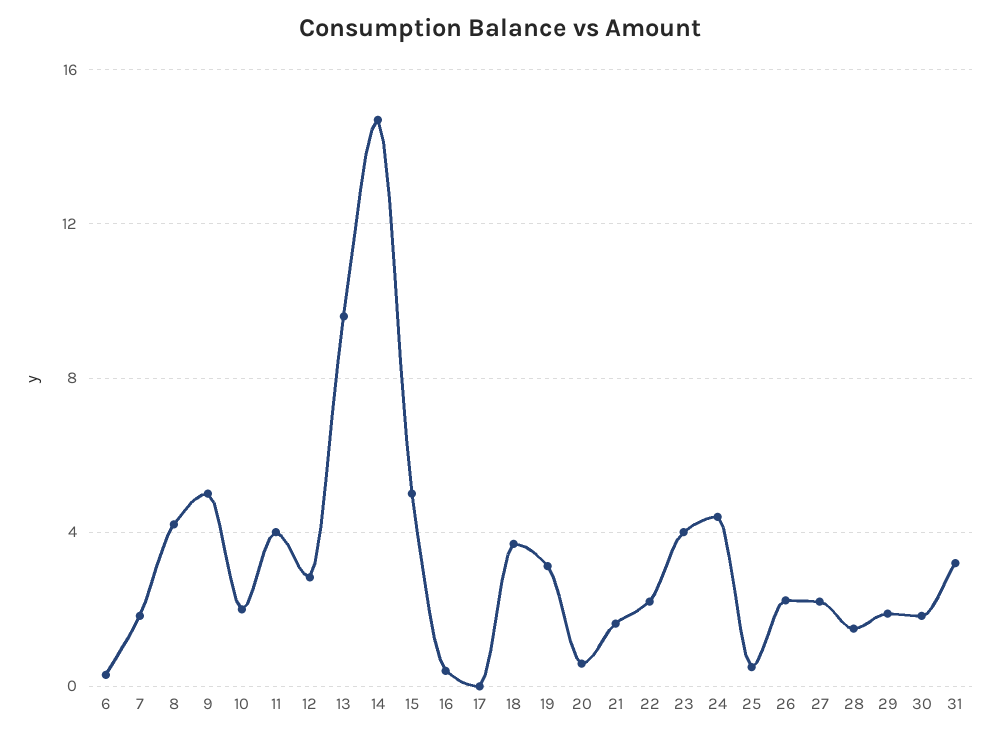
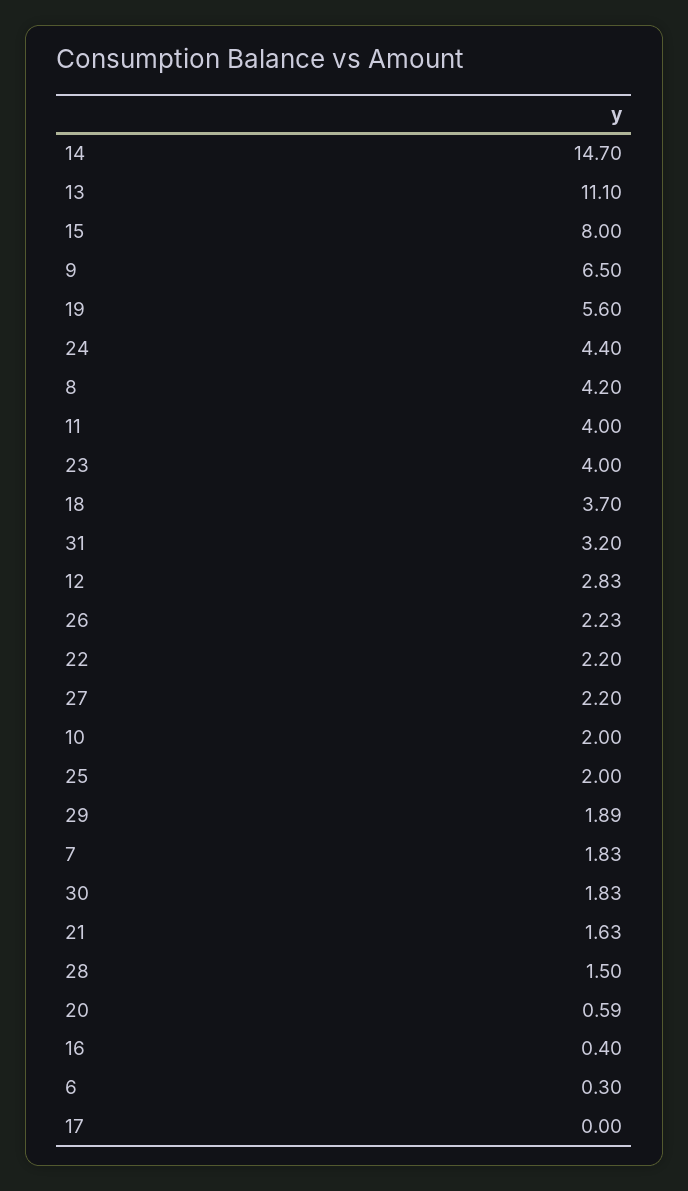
9: 5 -> 6.5
13: 9.5 -> 11.1
15: 5 -> 8
19: 3 -> 5.6
25: 0.5 -> 2

